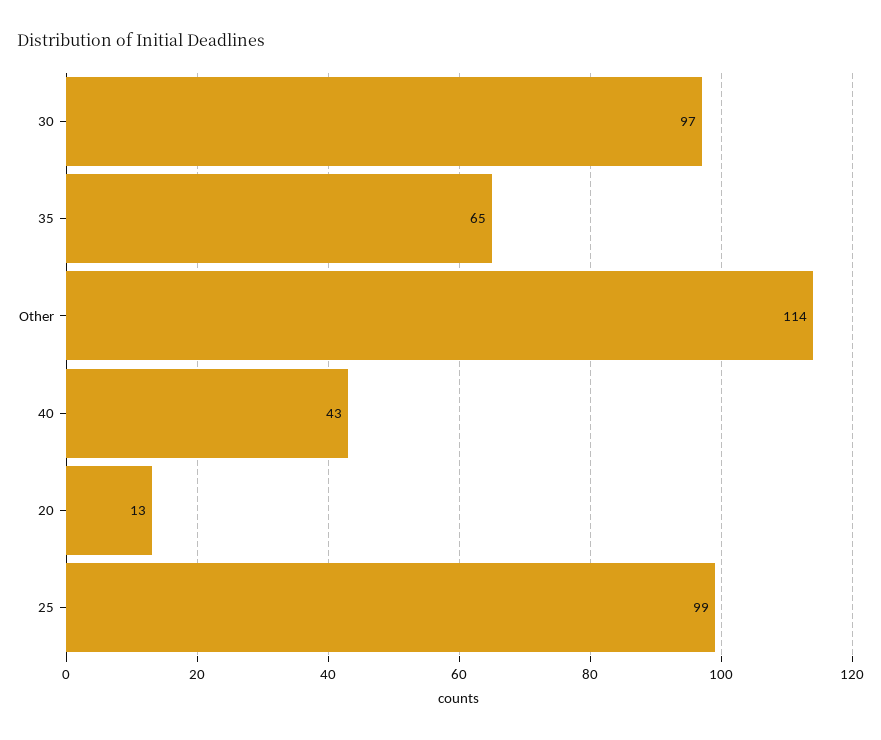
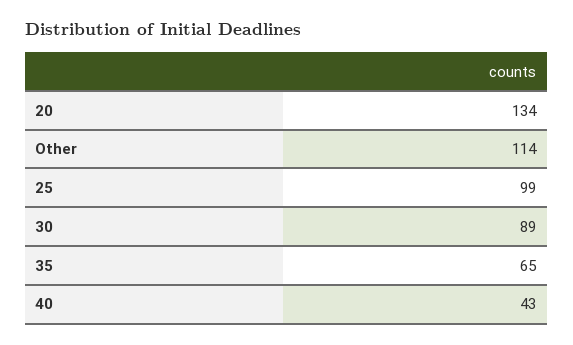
30: 97 -> 89
20: 13 -> 134

